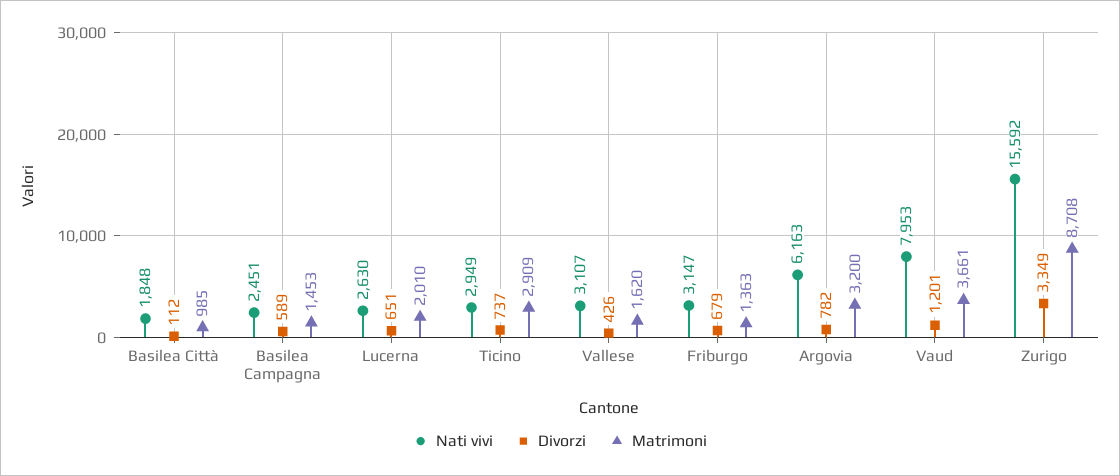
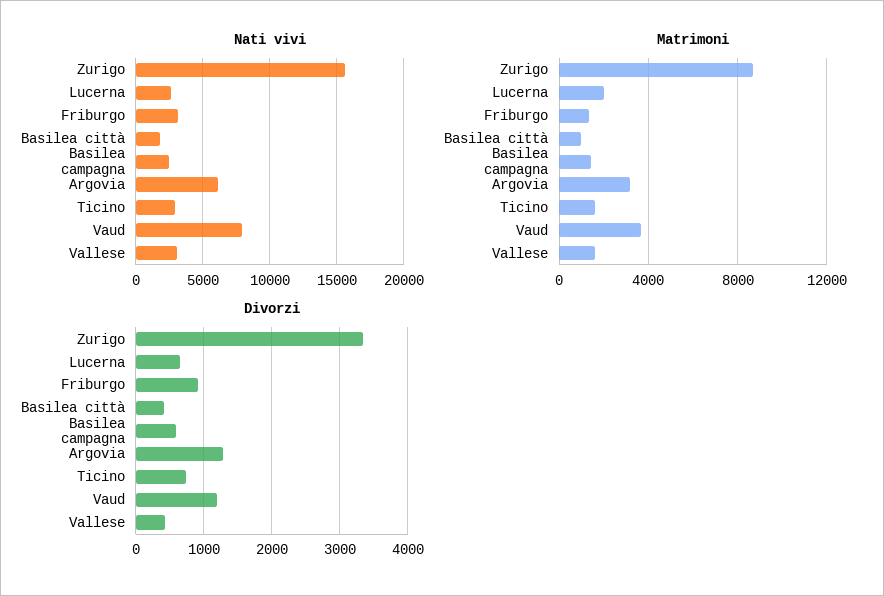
Divorzi, Basilea Città: 112 -> 400
Matrimoni, Ticino: 2909 -> 1500
Divorzi, Friburgo: 679 -> 900
Divorzi, Argovia: 782 -> 1300

